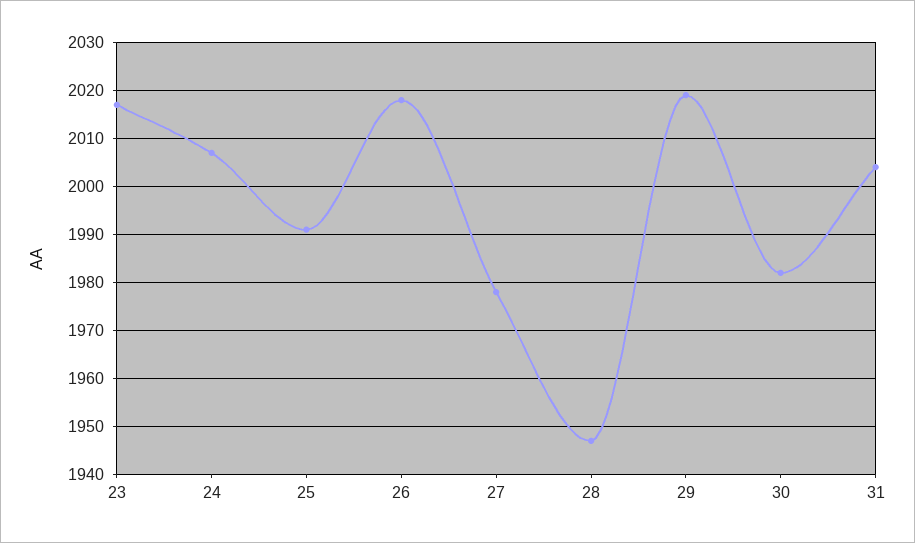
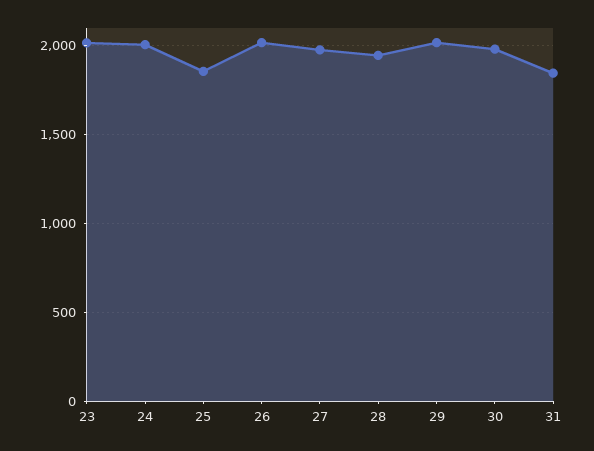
25: 1990 -> 1850
31: 2005 -> 1850

